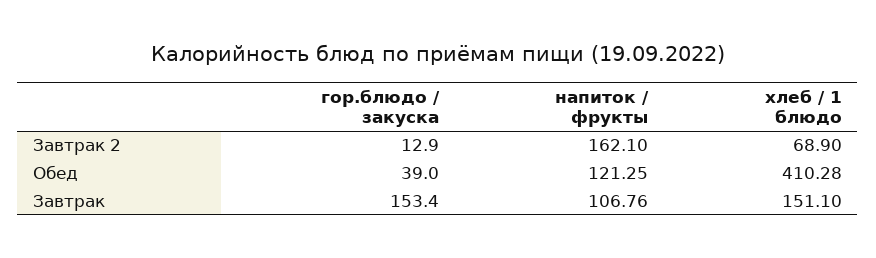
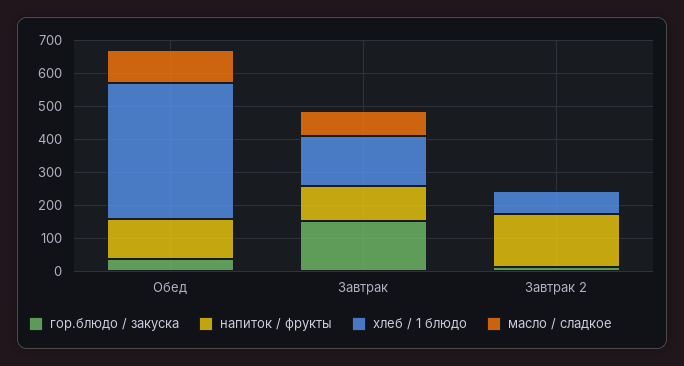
масло / сладкое, Обед: none -> 100
масло / сладкое, Завтрак: none -> 75
масло / сладкое, Завтрак 2: none -> 0

